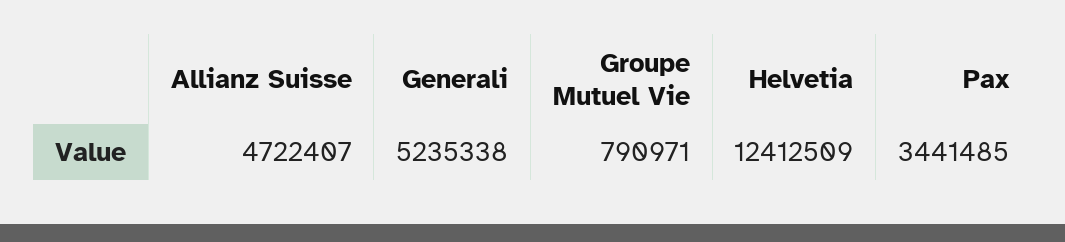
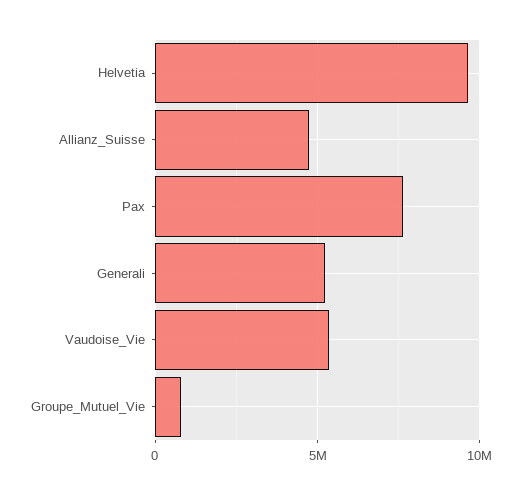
Helvetia: 12412509 -> 9500000
Pax: 3441485 -> 7500000
Vaudoise_Vie: none -> 5500000

